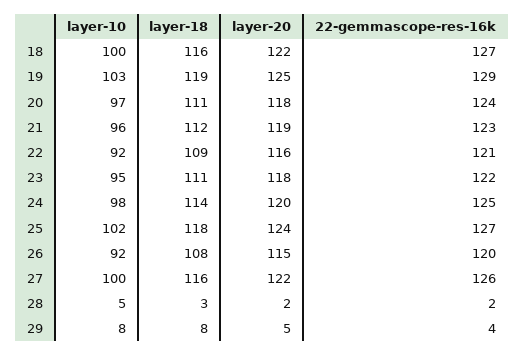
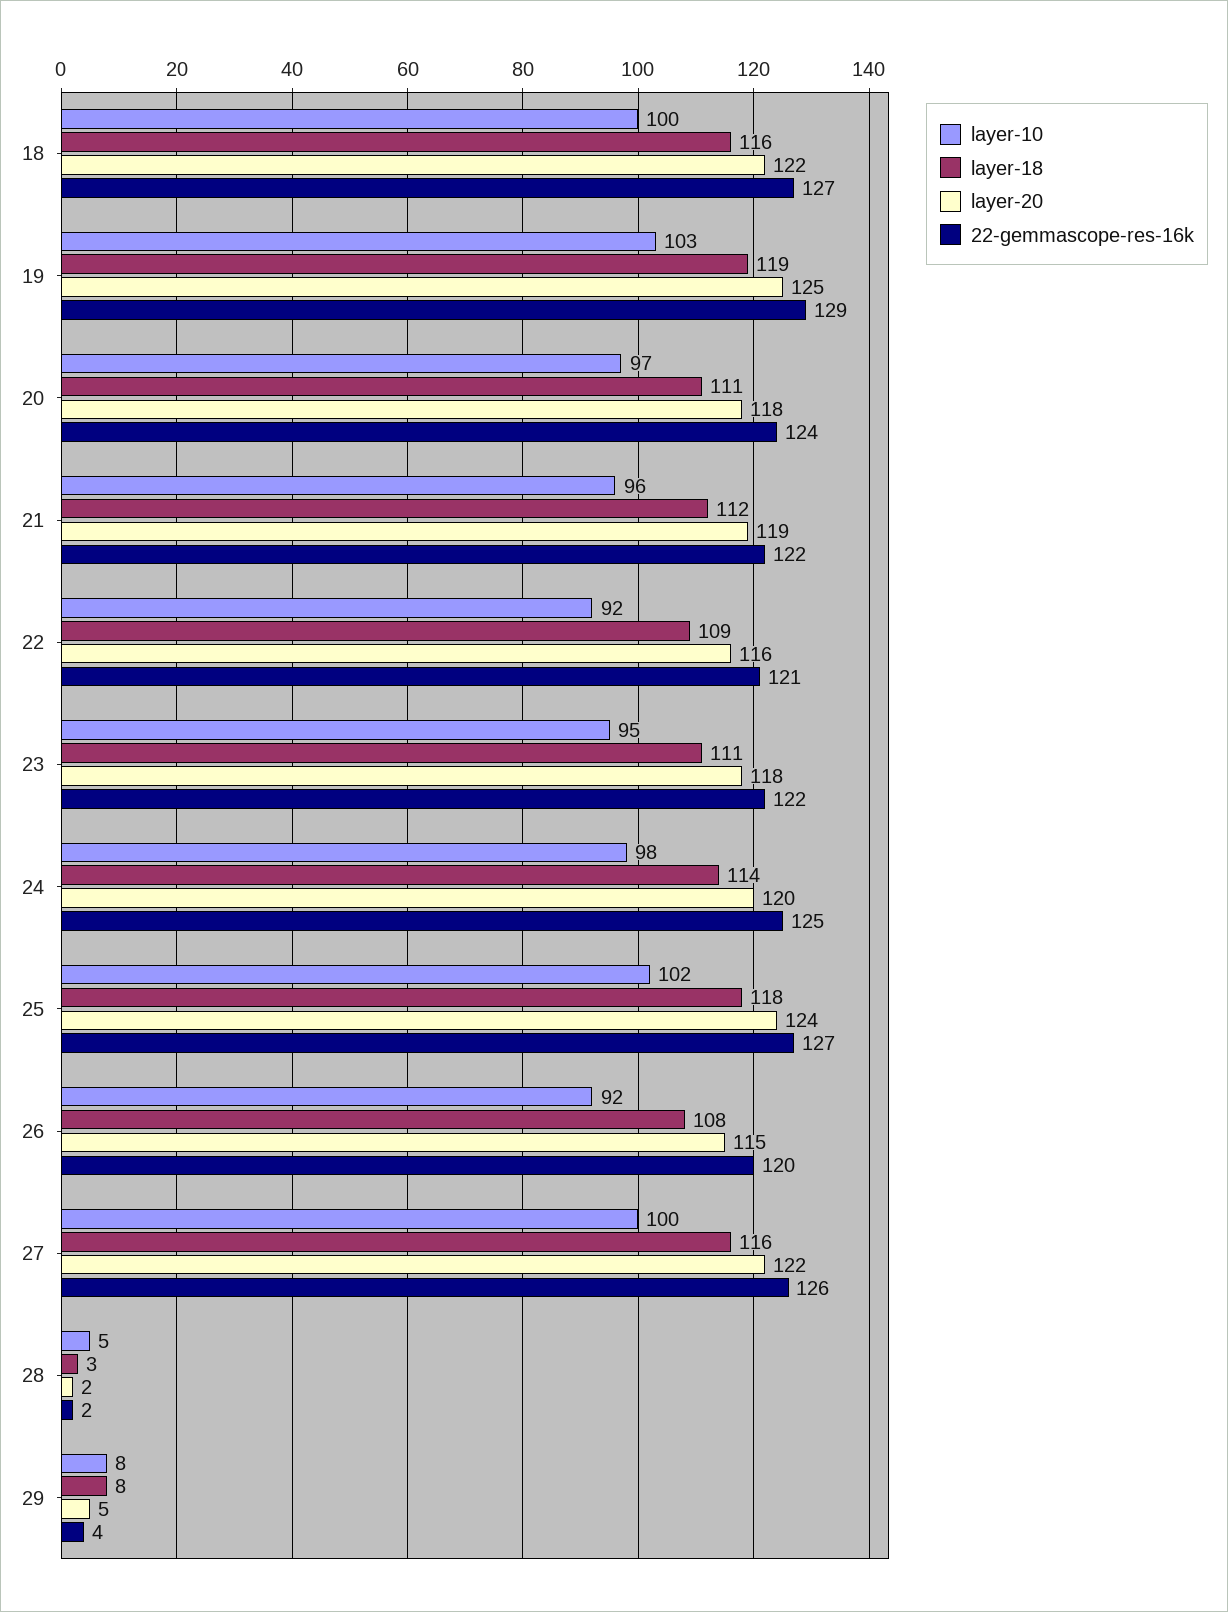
22-gemmascope-res-16k, 21: 123 -> 122

